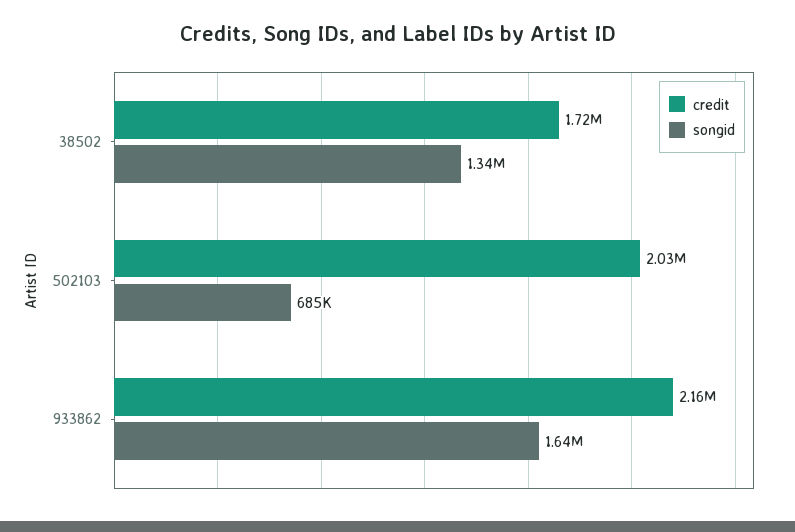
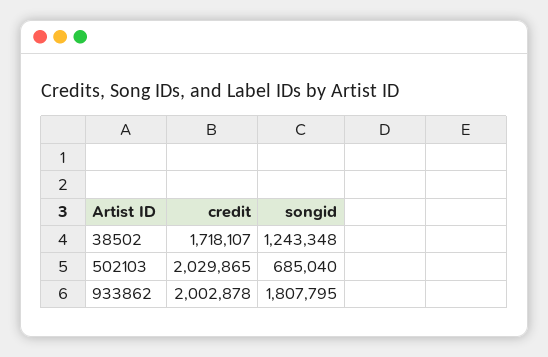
songid, 38502: 1340000 -> 1243348
credit, 933862: 2160000 -> 2002878
songid, 933862: 1640000 -> 1807795

